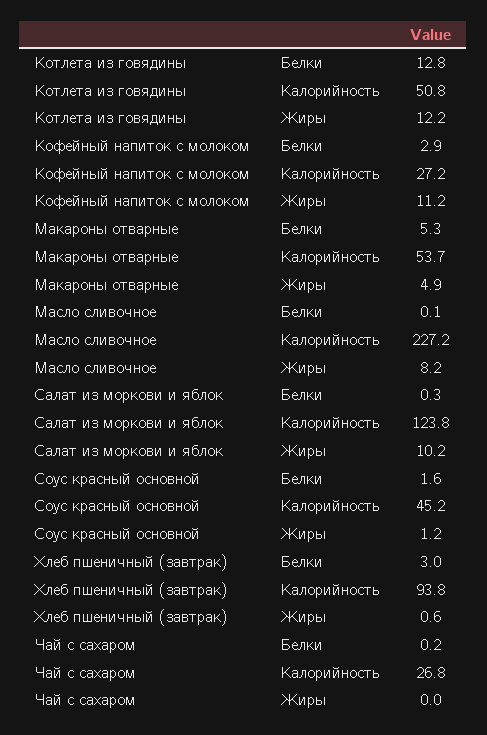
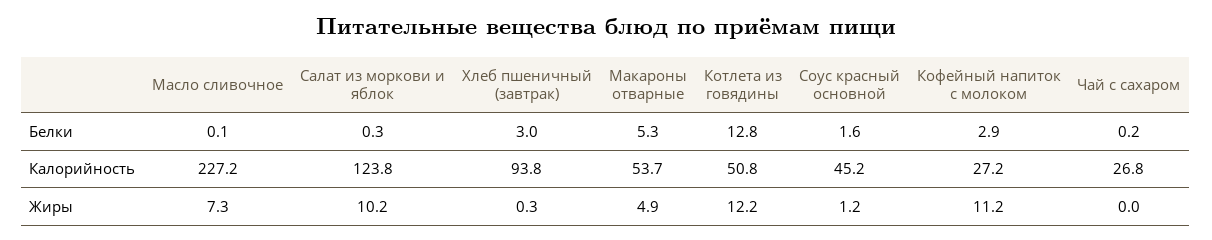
Масло сливочное, Жиры: 8.2 -> 7.3
Хлеб пшеничный (завтрак), Жиры: 0.6 -> 0.3

